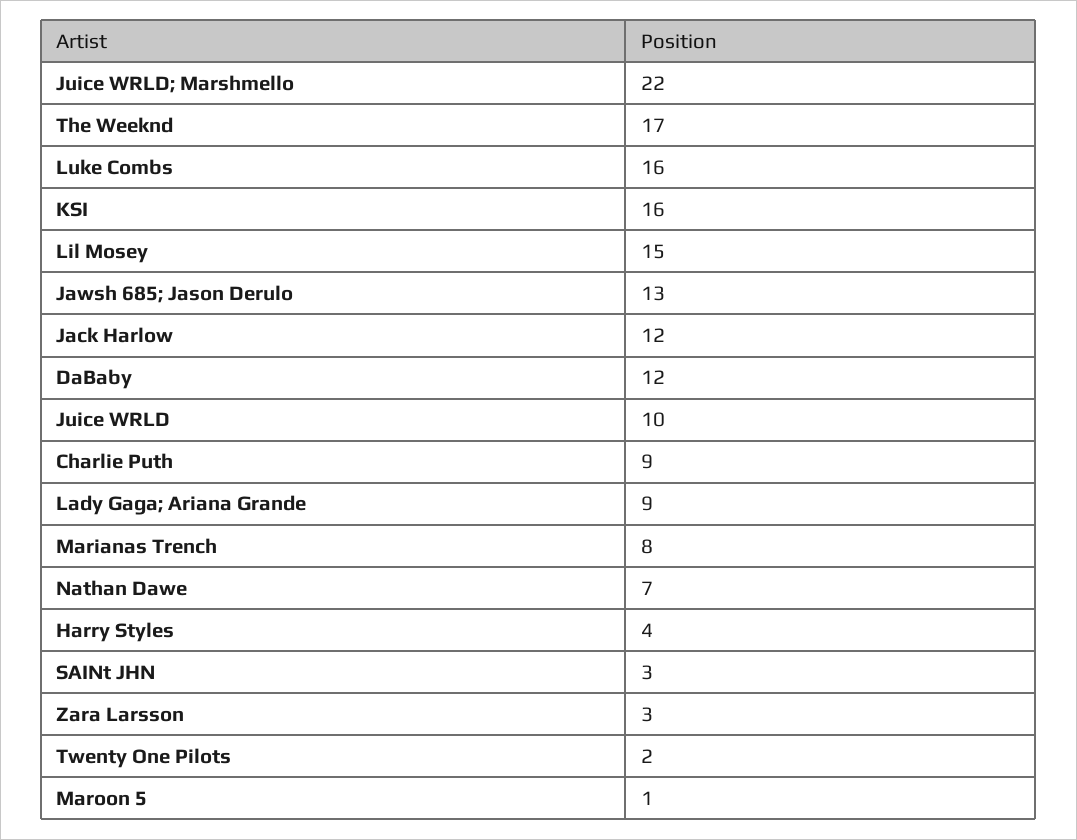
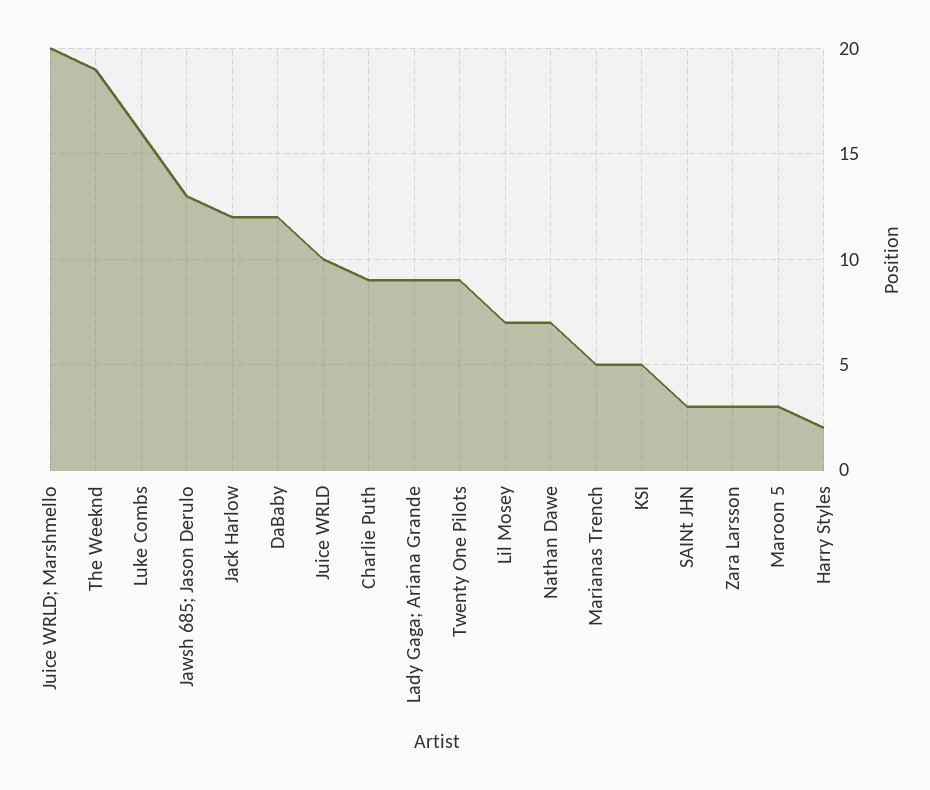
Juice WRLD; Marshmello: 22 -> 20
The Weeknd: 17 -> 19
KSI: 16 -> 5
Lil Mosey: 15 -> 7
Marianas Trench: 8 -> 5
Harry Styles: 4 -> 2
Twenty One Pilots: 2 -> 9
Maroon 5: 1 -> 3

